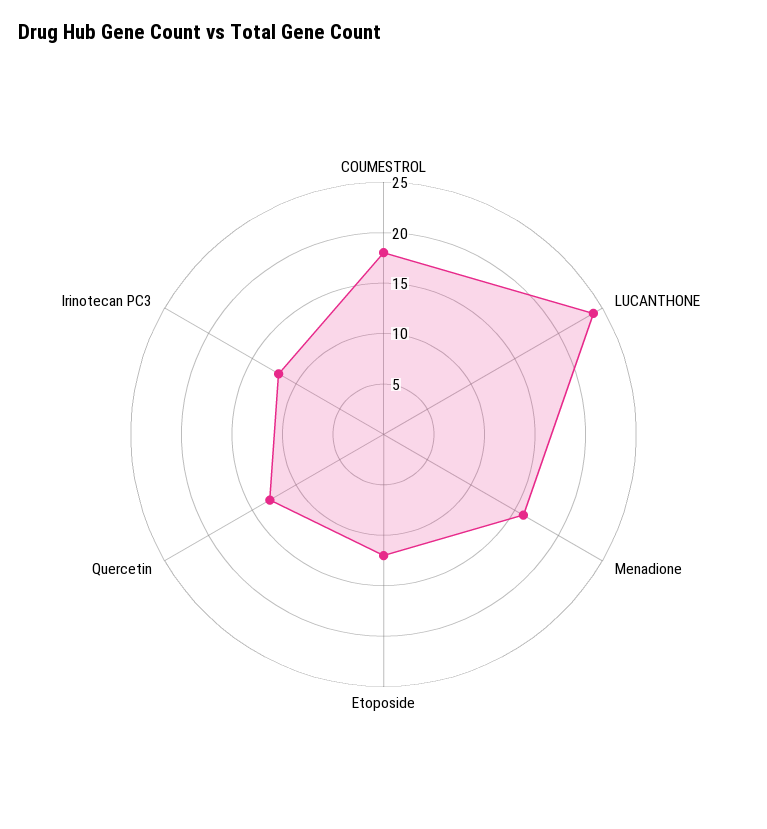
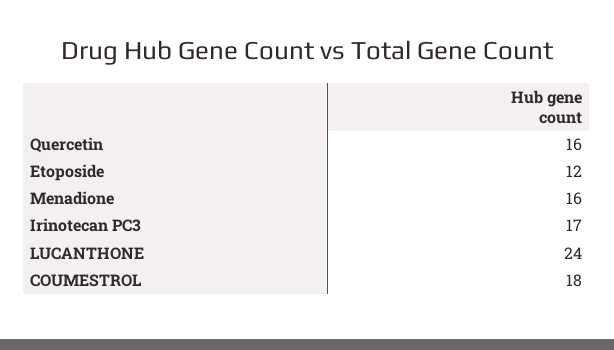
Quercetin: 13 -> 16
Irinotecan PC3: 12 -> 17

